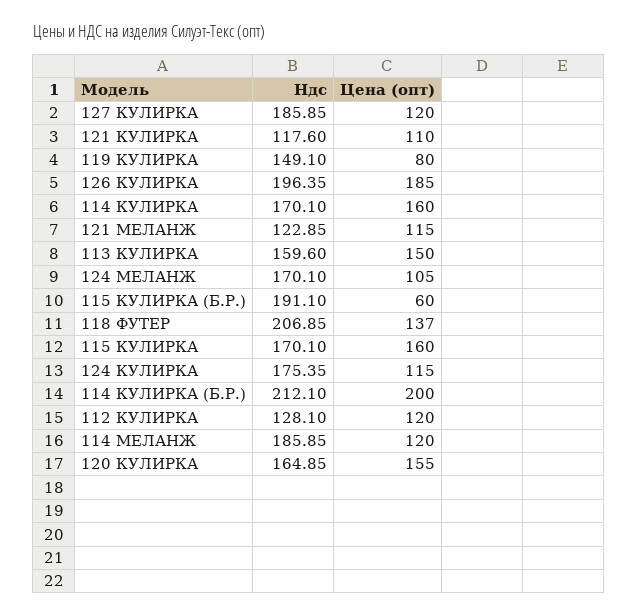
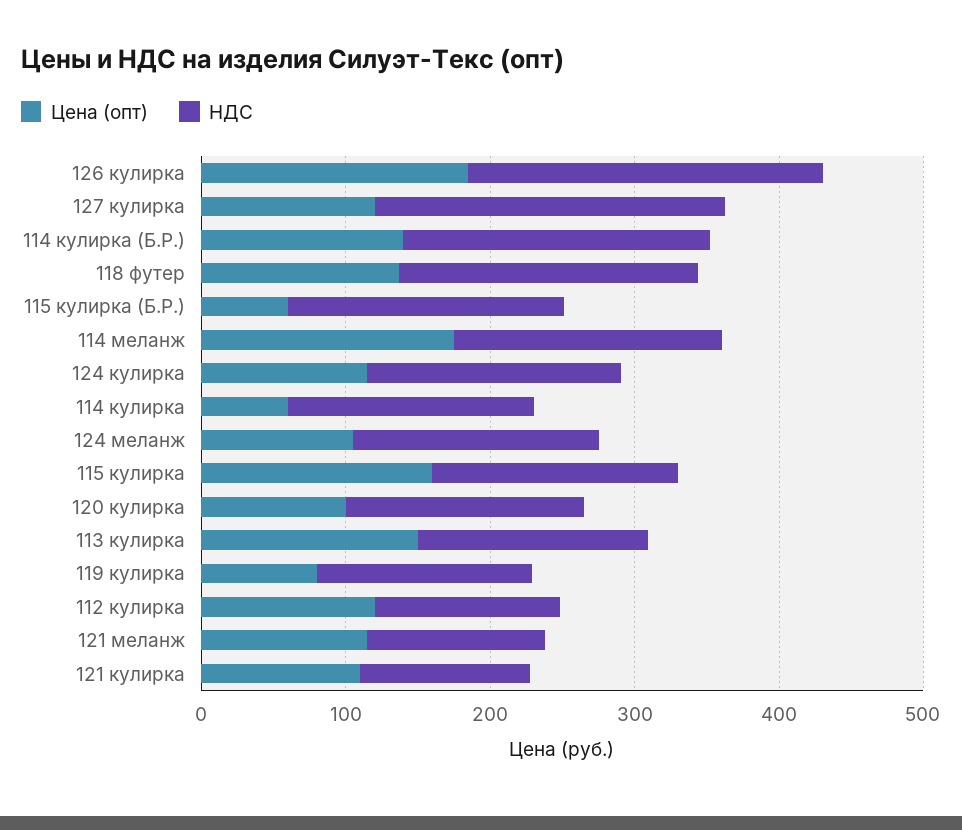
Ндс, 127 КУЛИРКА: 185.85 -> 240
Ндс, 126 КУЛИРКА: 196.35 -> 240
Цена (опт), 114 КУЛИРКА: 160 -> 60
Цена (опт), 114 КУЛИРКА (Б.Р.): 200 -> 140
Цена (опт), 114 МЕЛАНЖ: 120 -> 180
Цена (опт), 120 КУЛИРКА: 155 -> 100

